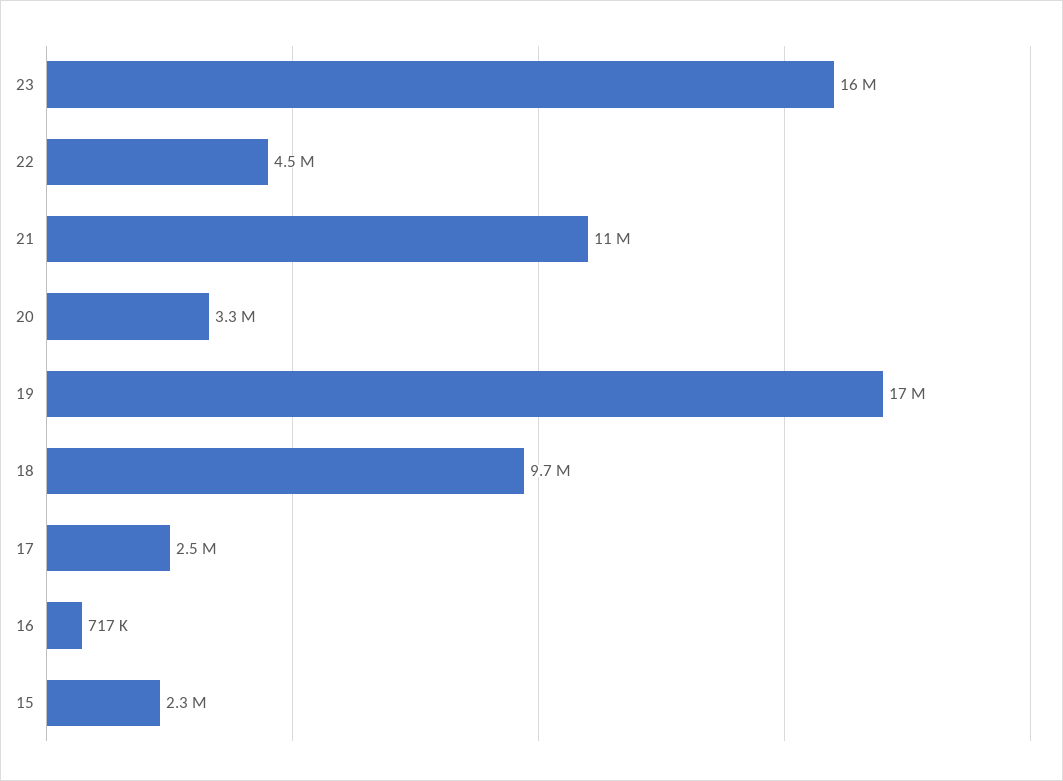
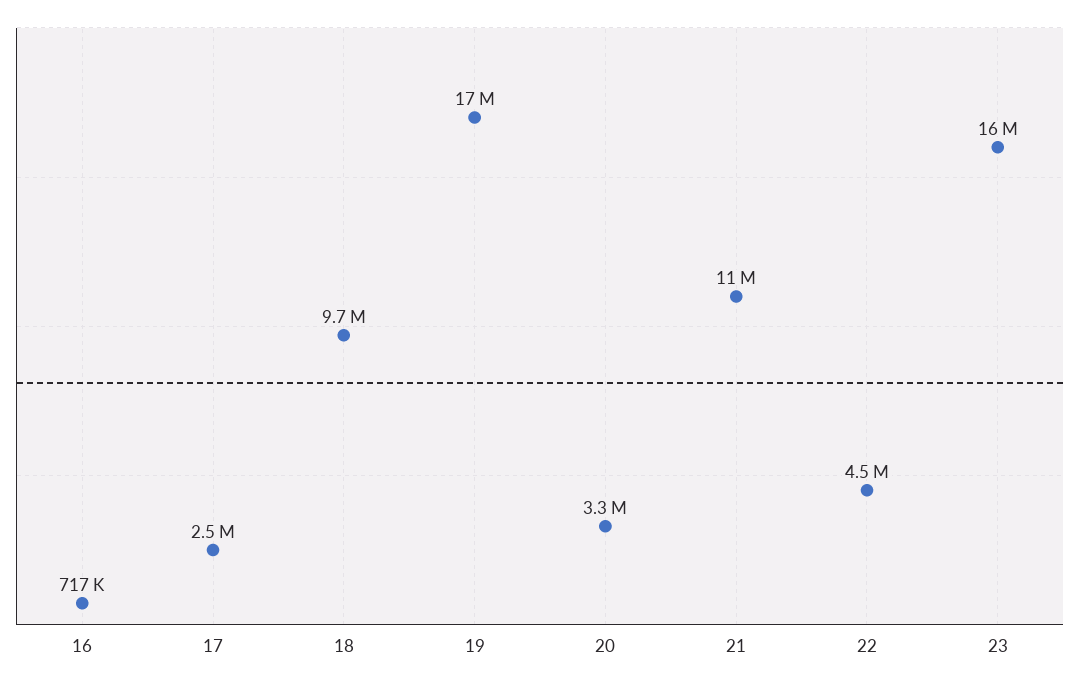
15: 2300000 -> none

